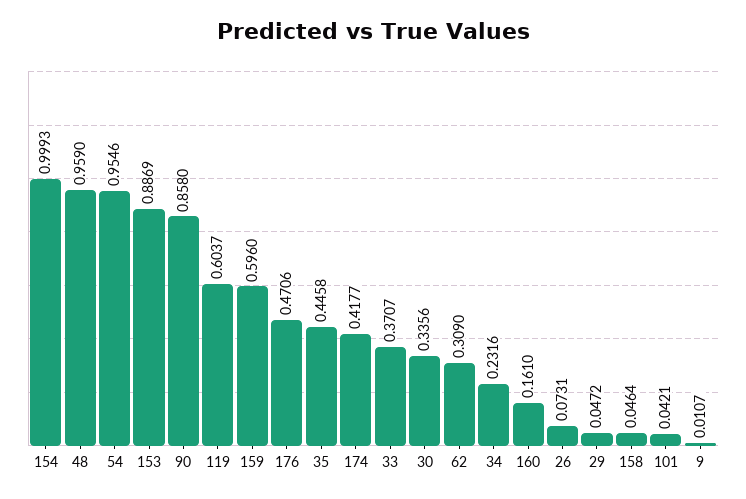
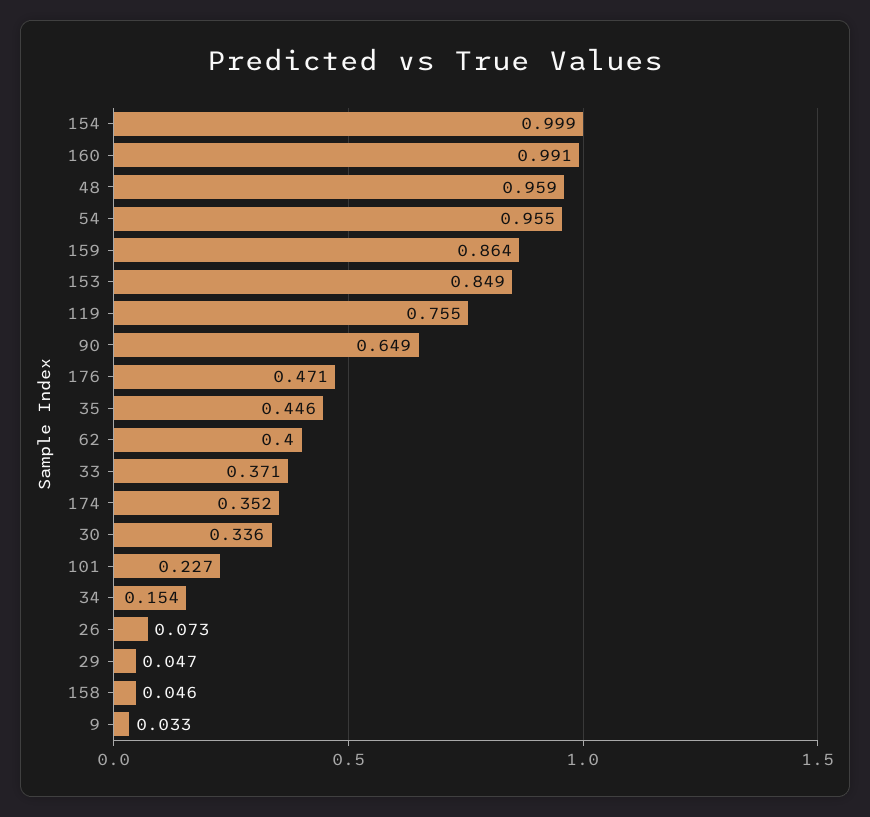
153: 0.8869 -> 0.849
90: 0.858 -> 0.649
119: 0.6037 -> 0.755
159: 0.596 -> 0.864
174: 0.4177 -> 0.352
62: 0.309 -> 0.4
34: 0.2316 -> 0.154
160: 0.161 -> 0.991
101: 0.0421 -> 0.227
9: 0.0107 -> 0.033

